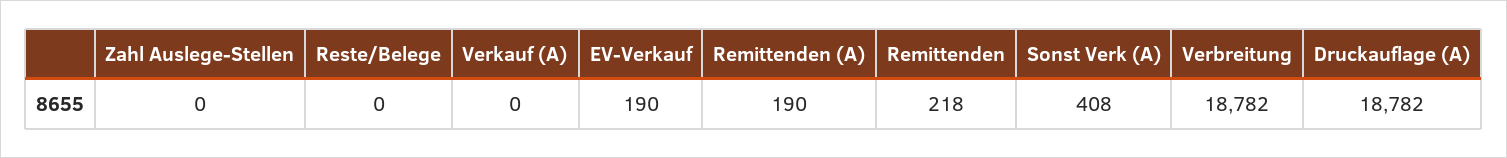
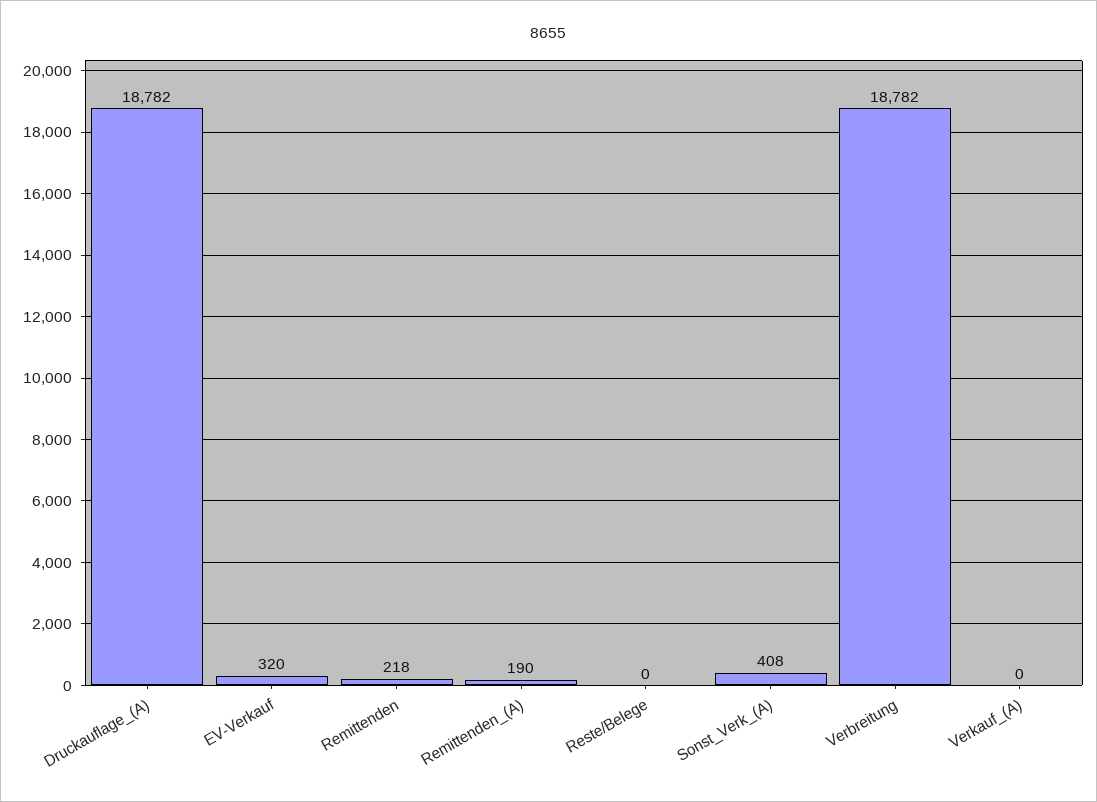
Zahl Auslege-Stellen: 0 -> none
EV-Verkauf: 190 -> 320

